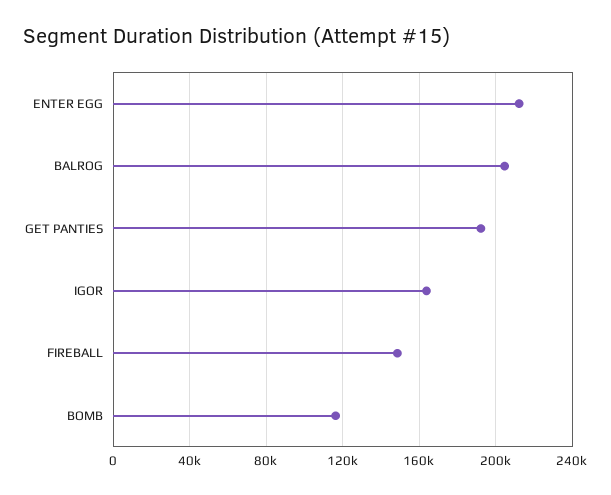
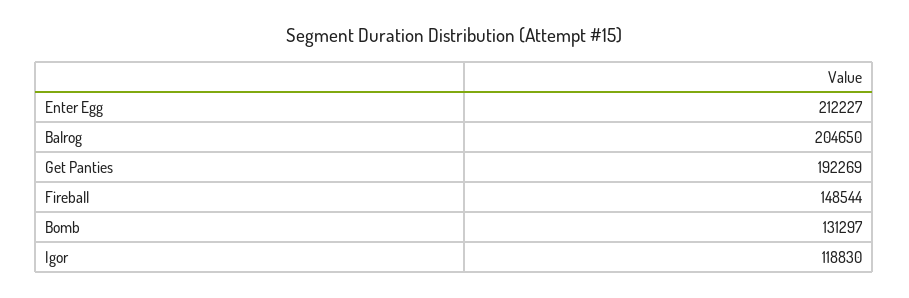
IGOR: 165000 -> 118830
BOMB: 115000 -> 131297

